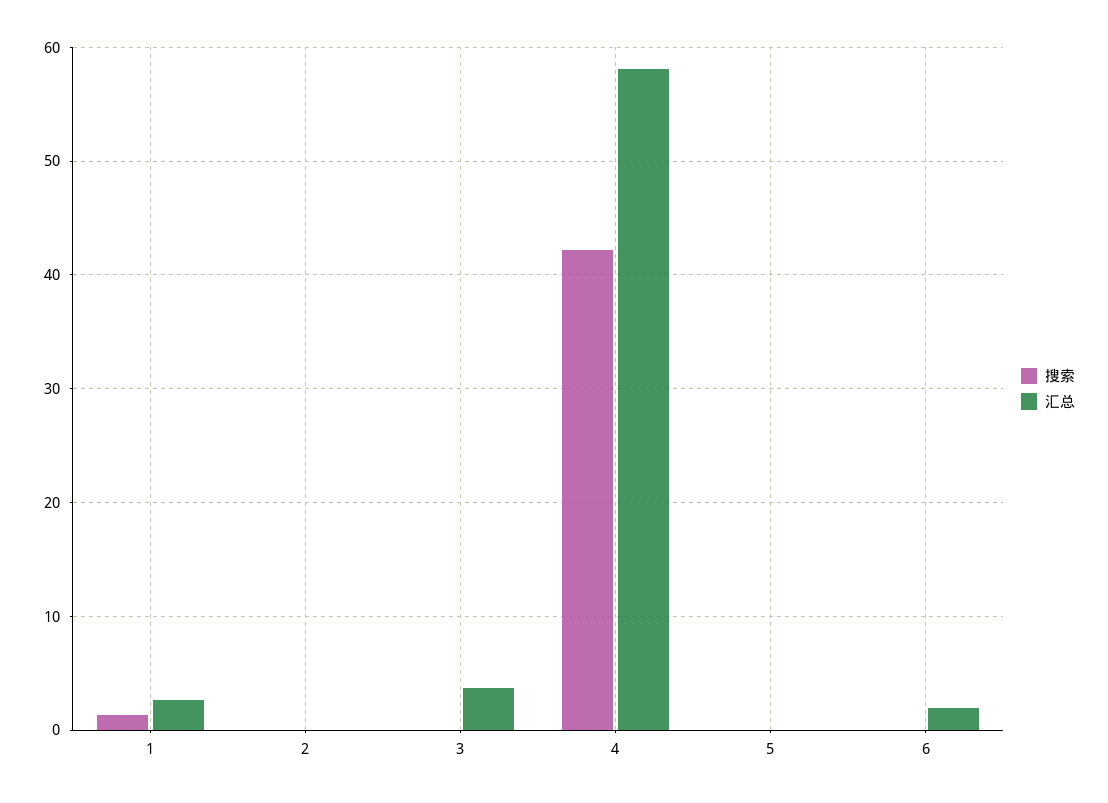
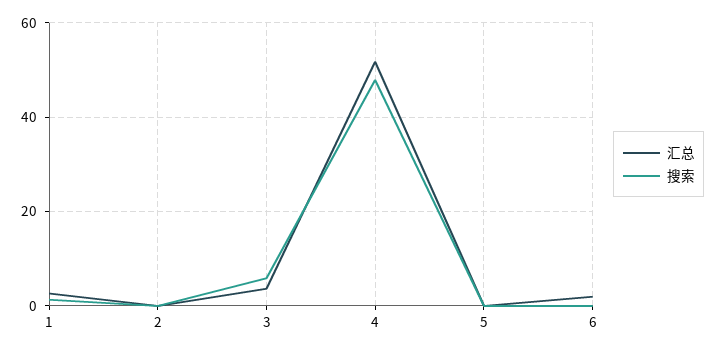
搜索, 3: 0 -> 6
搜索, 4: 42 -> 48
汇总, 4: 58 -> 52

